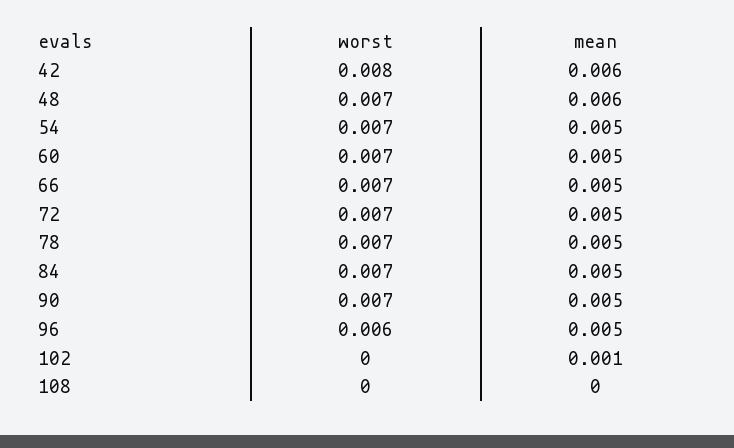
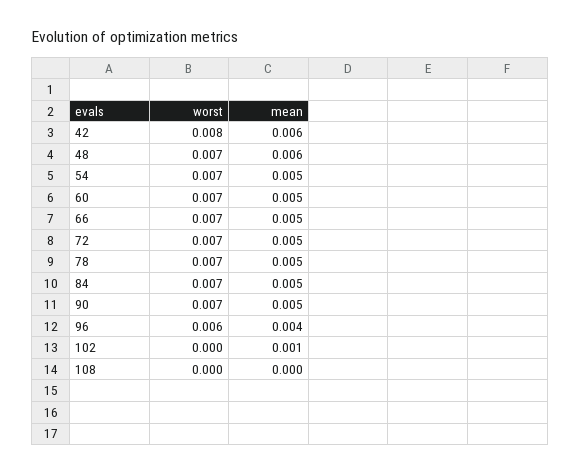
mean, 96: 0.005 -> 0.004

